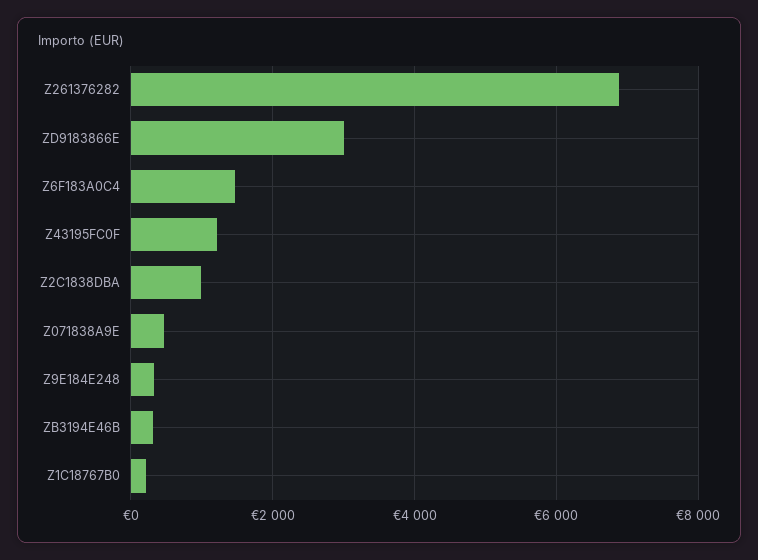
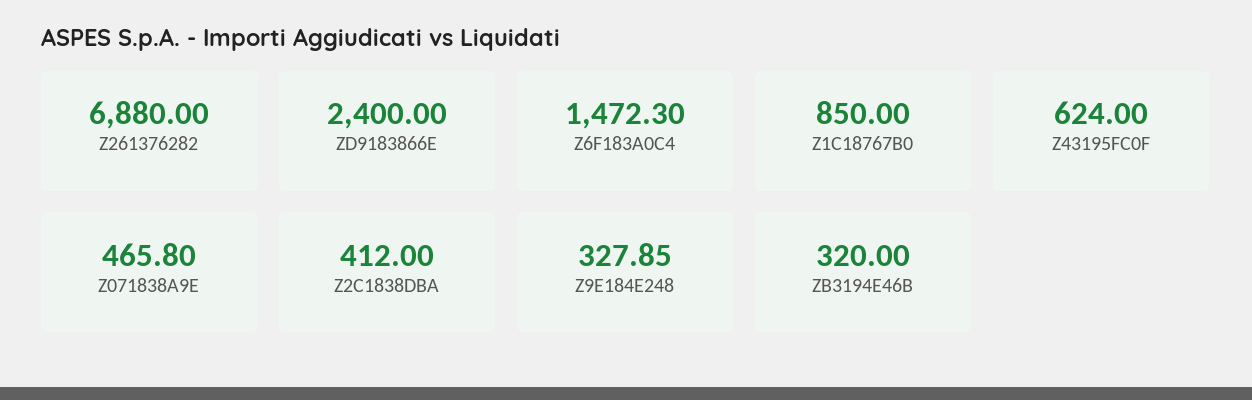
ZD9183866E: 3000 -> 2400
Z43195FC0F: 1200 -> 624
Z2C1838DBA: 1000 -> 412
Z1C18767B0: 200 -> 850

